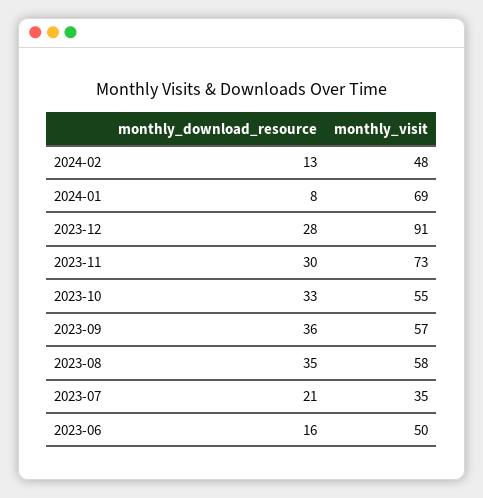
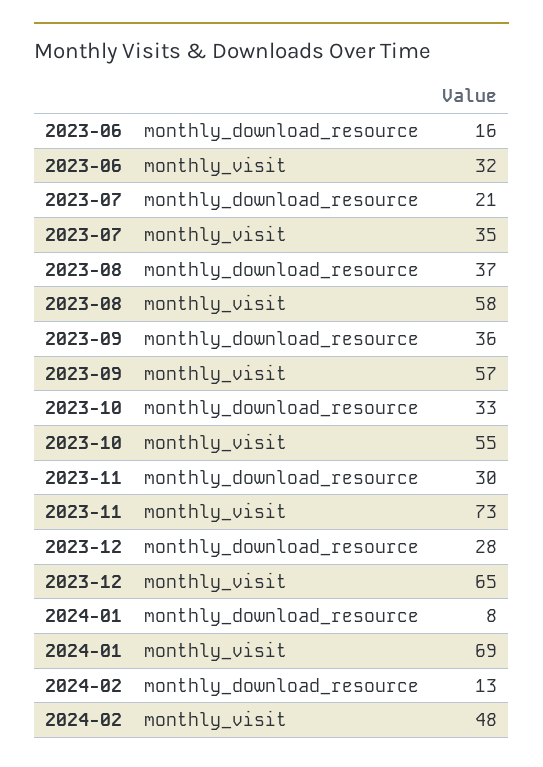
monthly_visit, 2023-12: 91 -> 65
monthly_download_resource, 2023-08: 35 -> 37
monthly_visit, 2023-06: 50 -> 32

